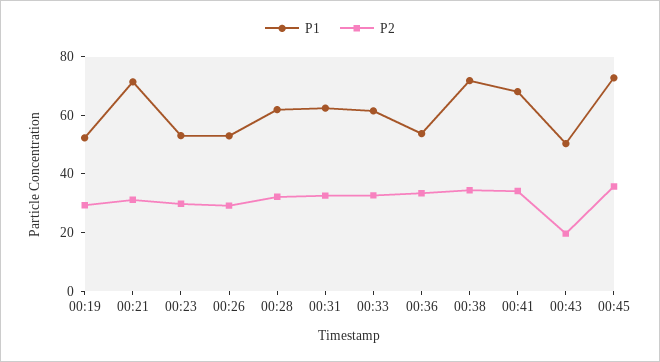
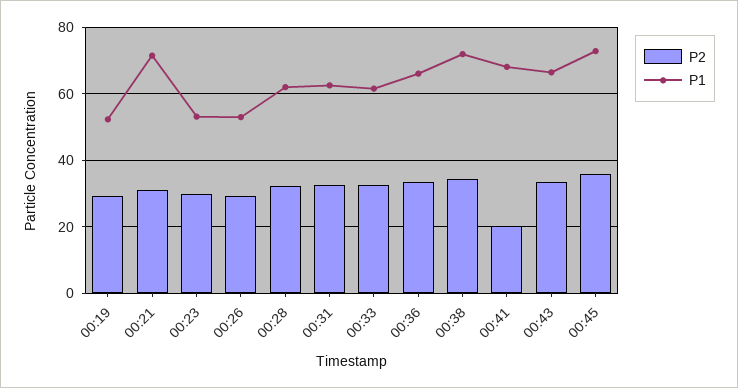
P1, 00:36: 55 -> 66
P2, 00:41: 35 -> 20
P1, 00:43: 50 -> 66
P2, 00:43: 20 -> 34

